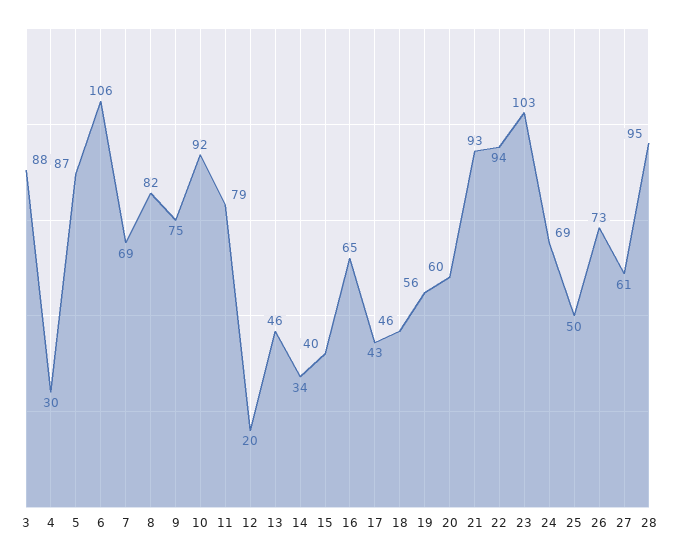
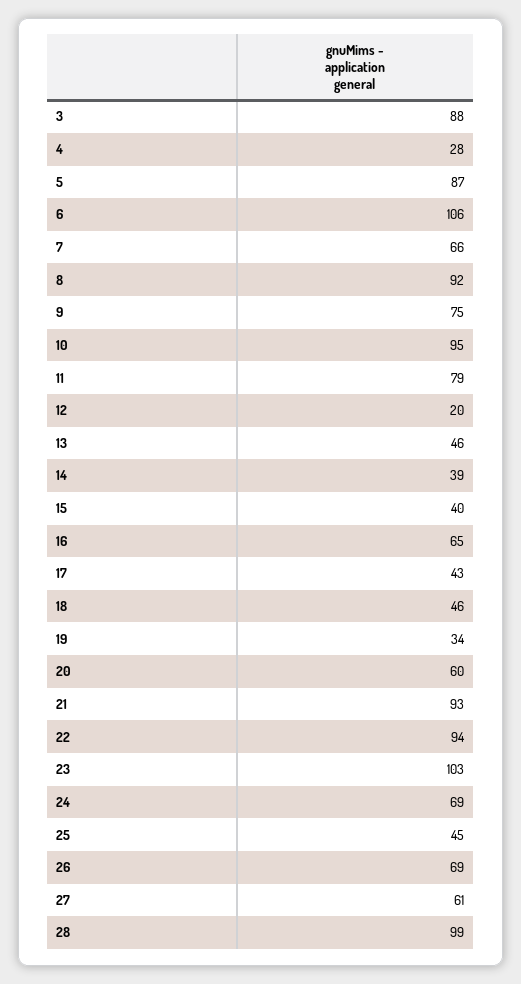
4: 30 -> 28
7: 69 -> 66
8: 82 -> 92
10: 92 -> 95
14: 34 -> 39
19: 56 -> 34
25: 50 -> 45
26: 73 -> 69
28: 95 -> 99

